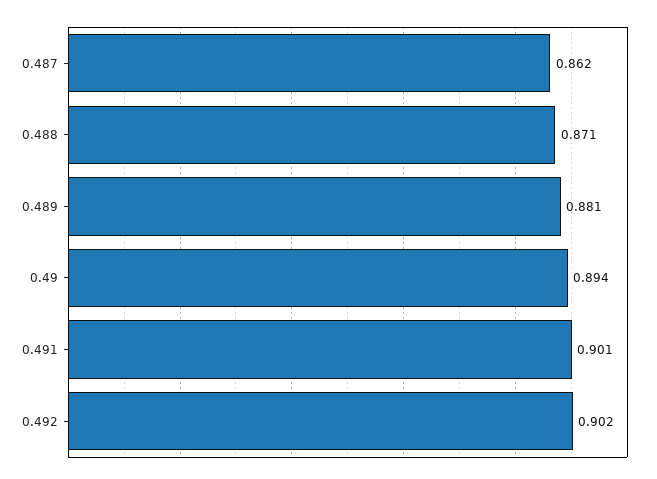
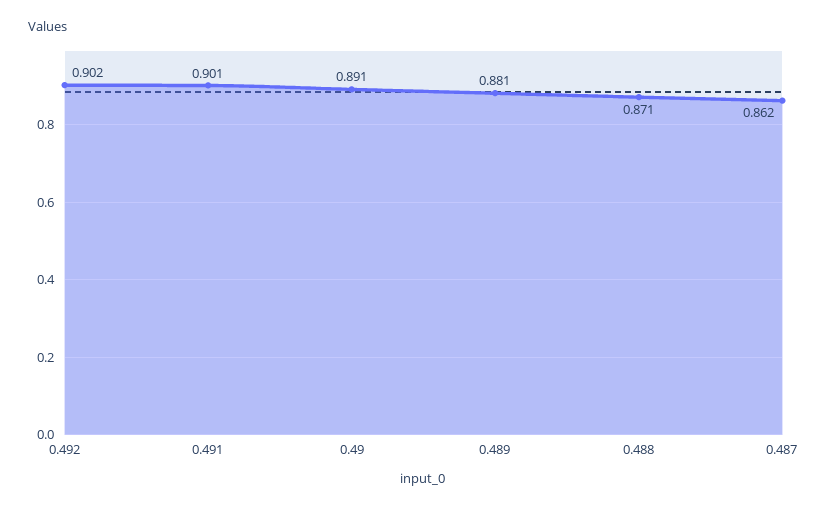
0.49: 0.894 -> 0.891

